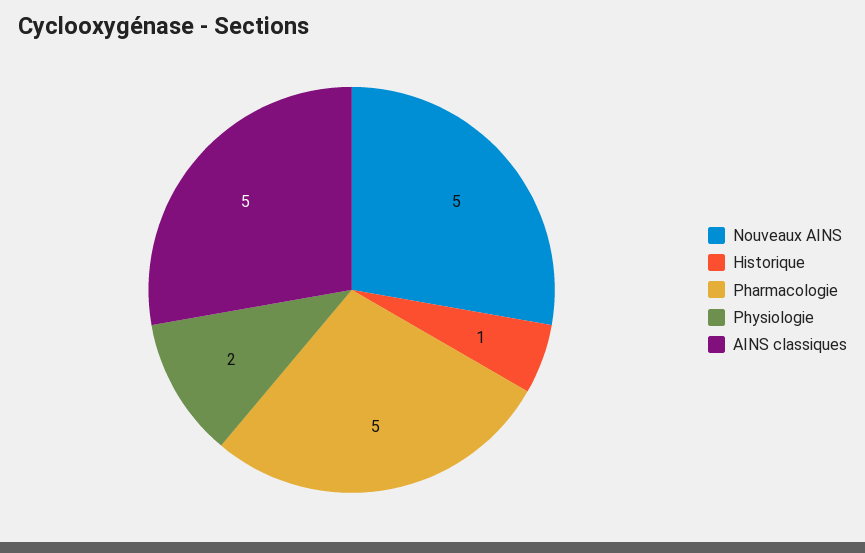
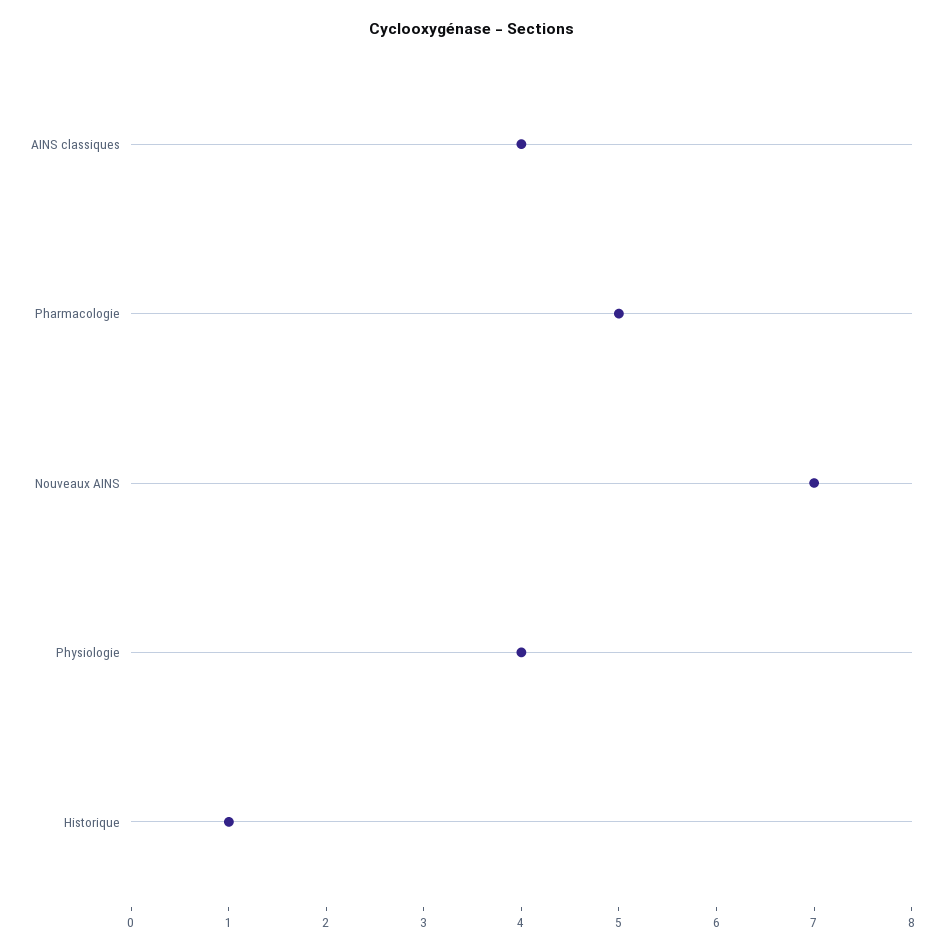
Nouveaux AINS: 5 -> 7
Physiologie: 2 -> 4
AINS classiques: 5 -> 4

